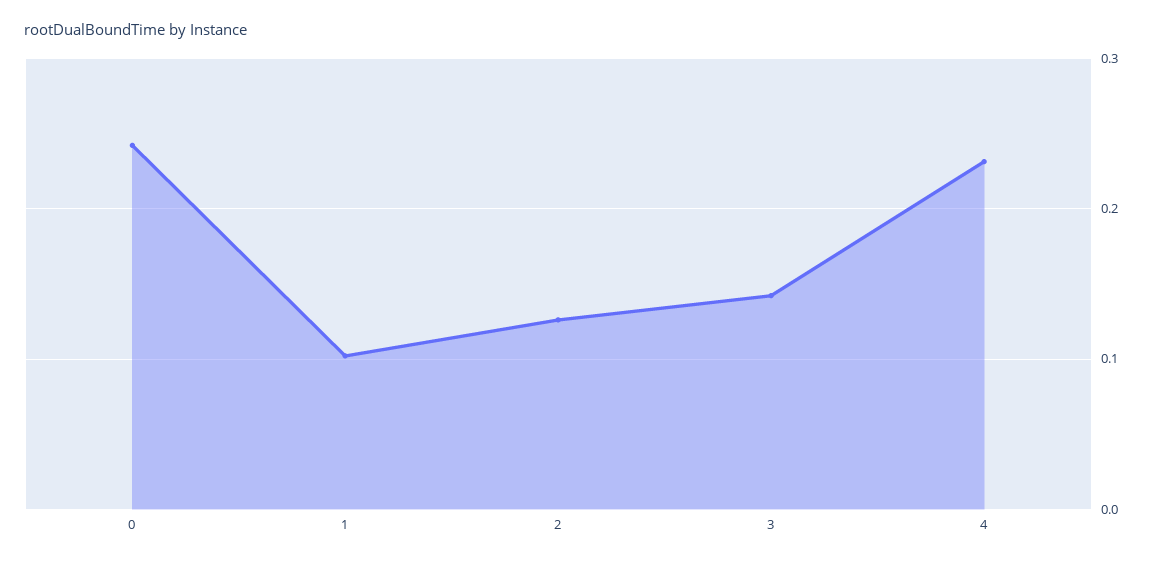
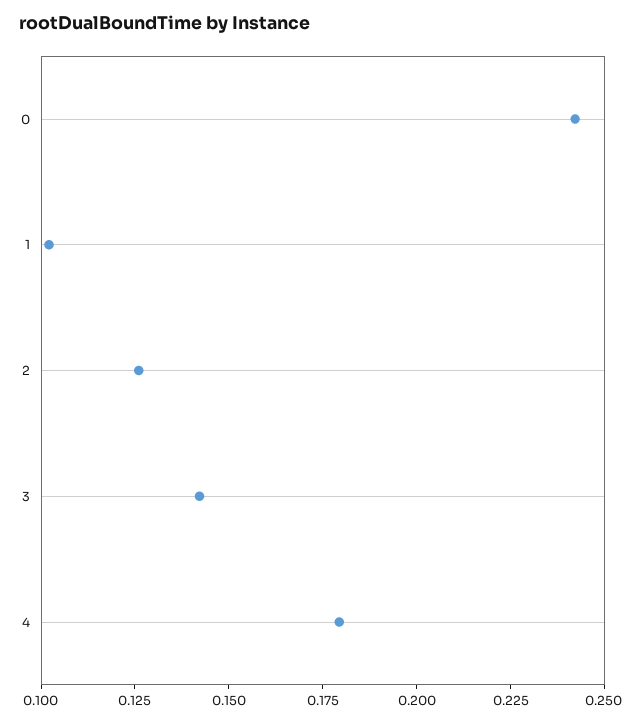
4: 0.23 -> 0.18

